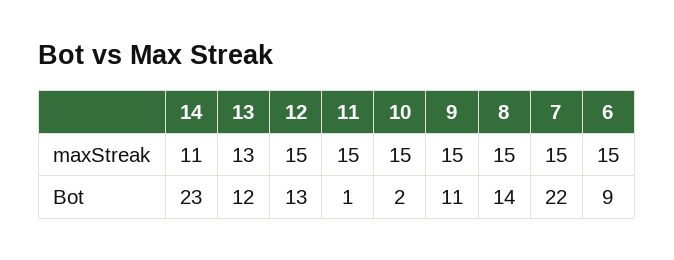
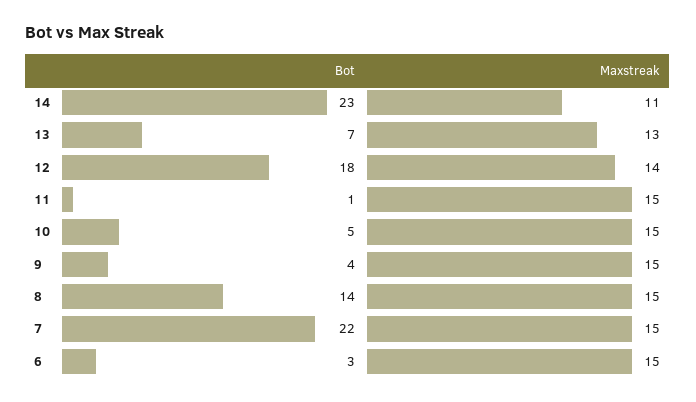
12, maxStreak: 15 -> 14
13, Bot: 12 -> 7
12, Bot: 13 -> 18
10, Bot: 2 -> 5
9, Bot: 11 -> 4
6, Bot: 9 -> 3

